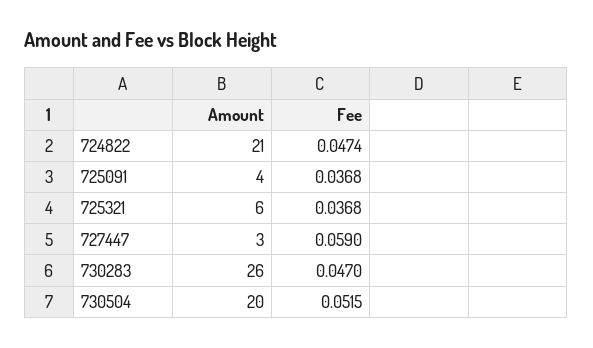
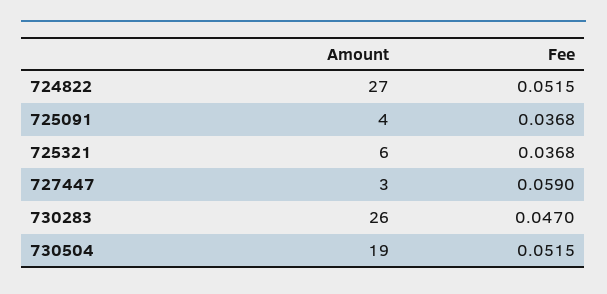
Amount, 724822: 21 -> 27
Fee, 724822: 0.0474 -> 0.0515
Amount, 730504: 20 -> 19

